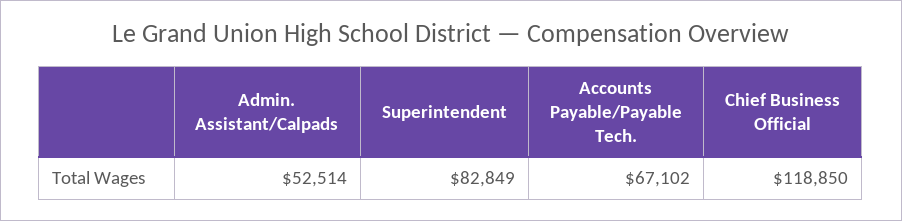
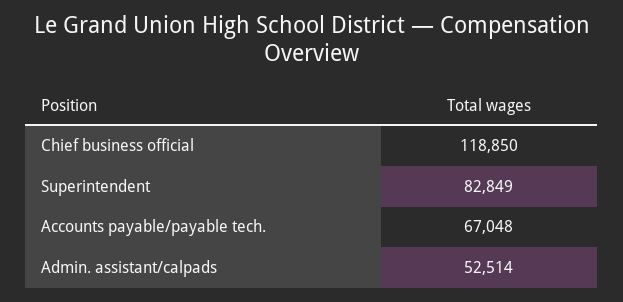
Accounts Payable/Payable Tech.: 67102 -> 67048

